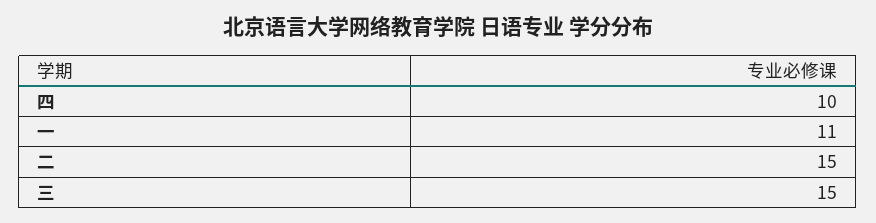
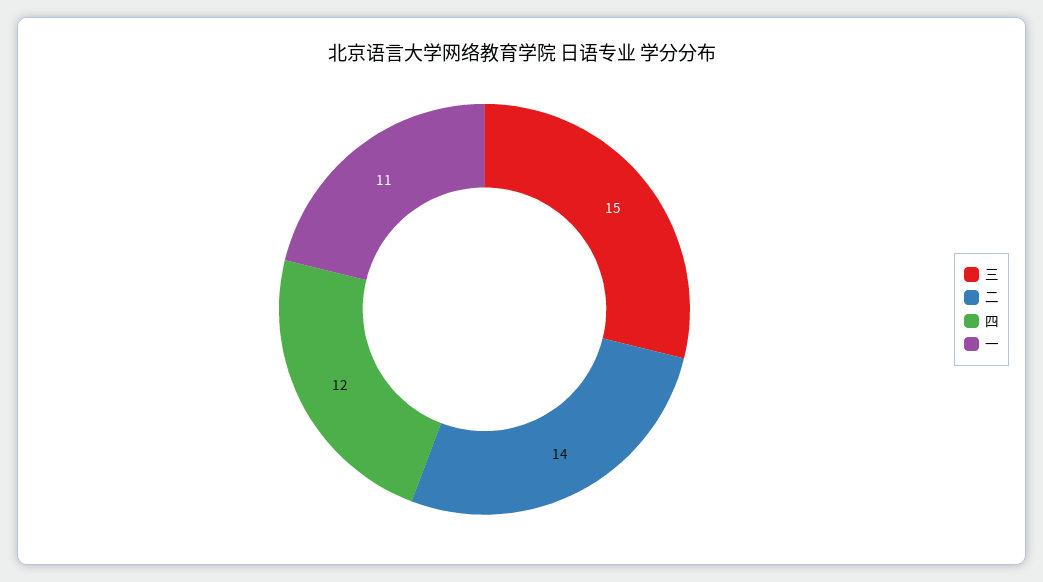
四: 10 -> 12
二: 15 -> 14

